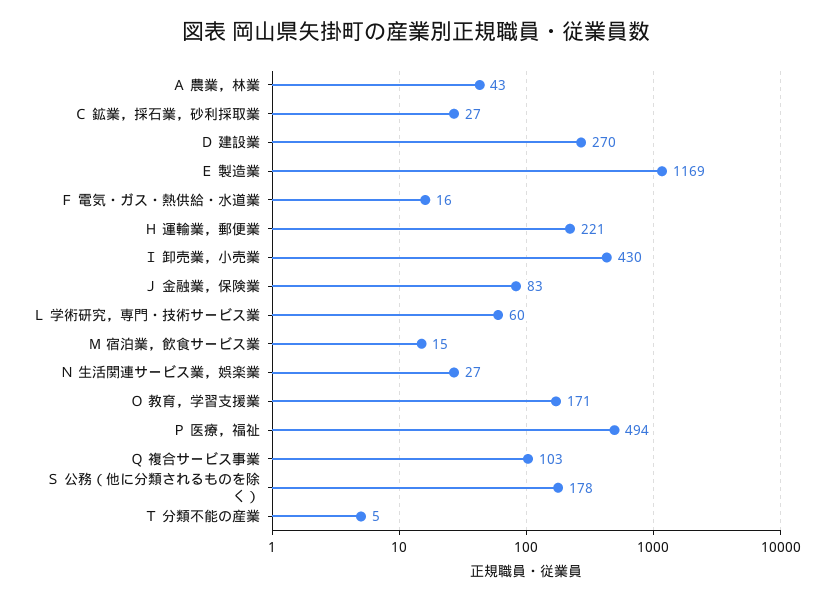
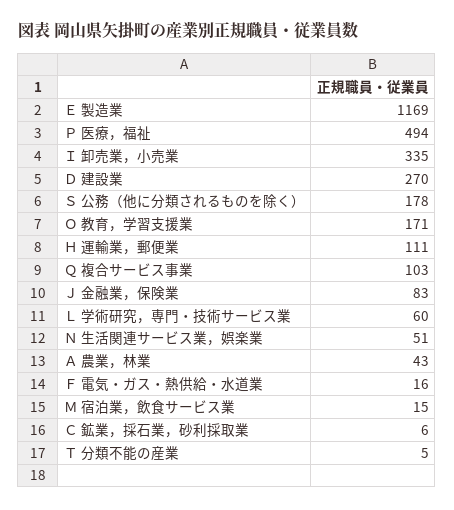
Ｃ 鉱業，採石業，砂利採取業: 27 -> 6
Ｈ 運輸業，郵便業: 221 -> 111
Ｉ 卸売業，小売業: 430 -> 335
Ｎ 生活関連サービス業，娯楽業: 27 -> 51

